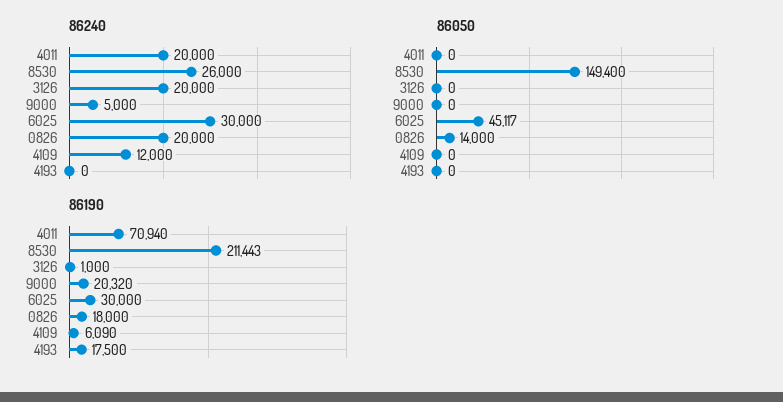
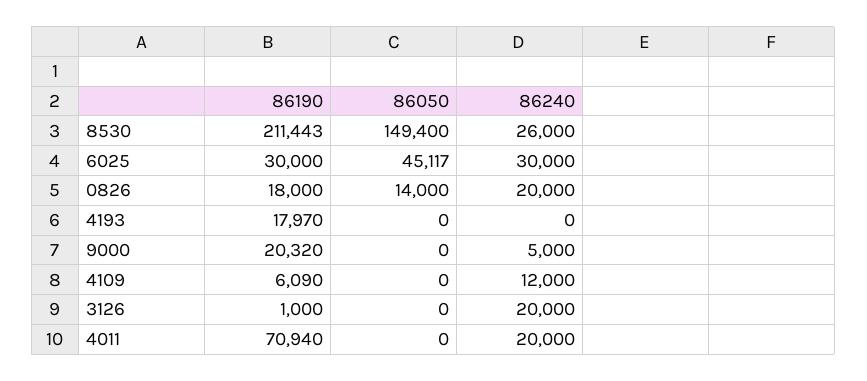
86190, 4193: 17500 -> 17970

